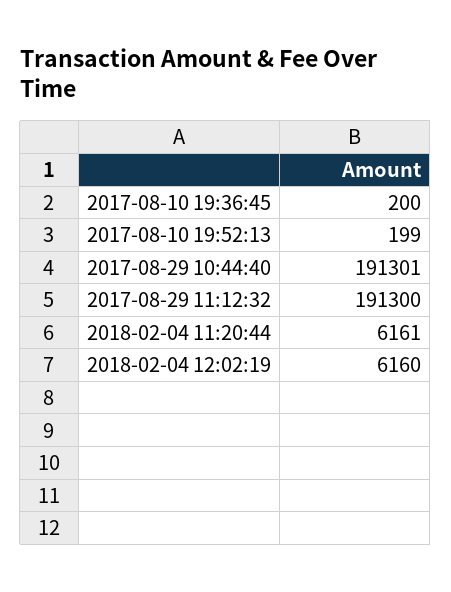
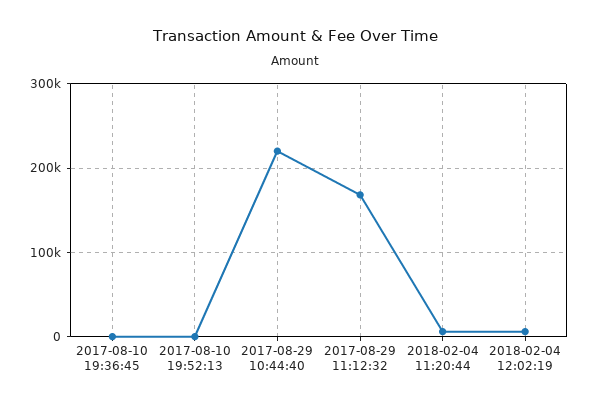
2017-08-29 10:44:40: 191301 -> 220000
2017-08-29 11:12:32: 191300 -> 170000

